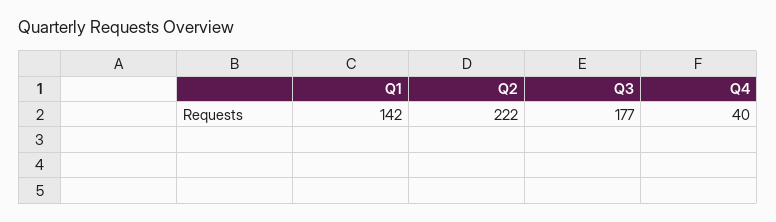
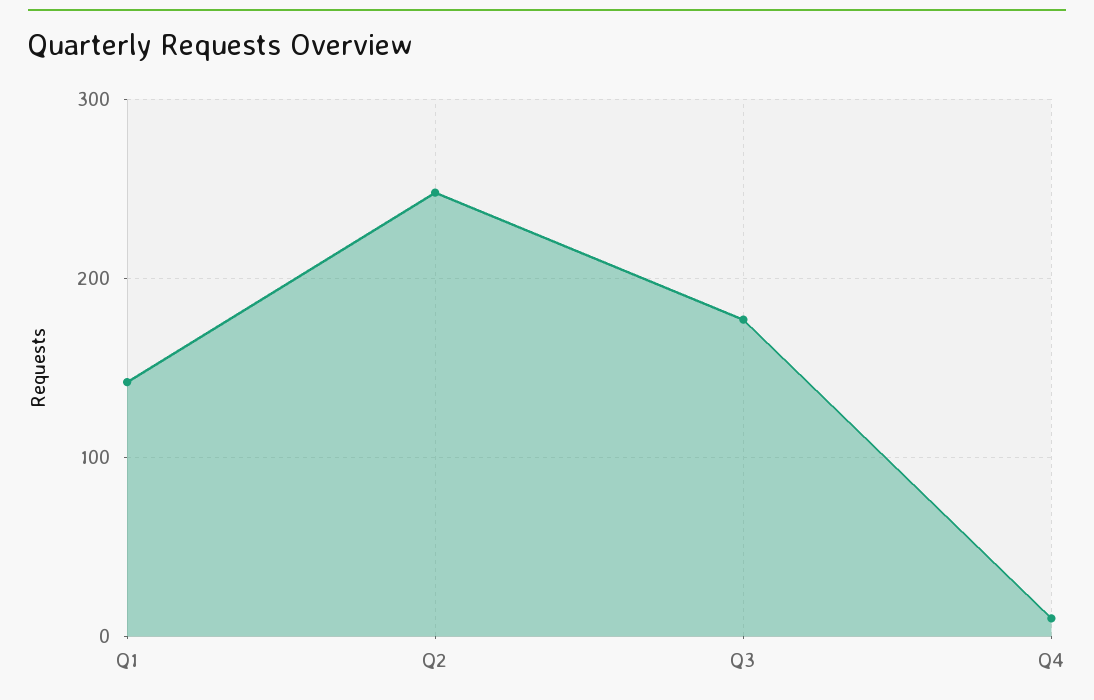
Q2: 222 -> 250
Q4: 40 -> 10

